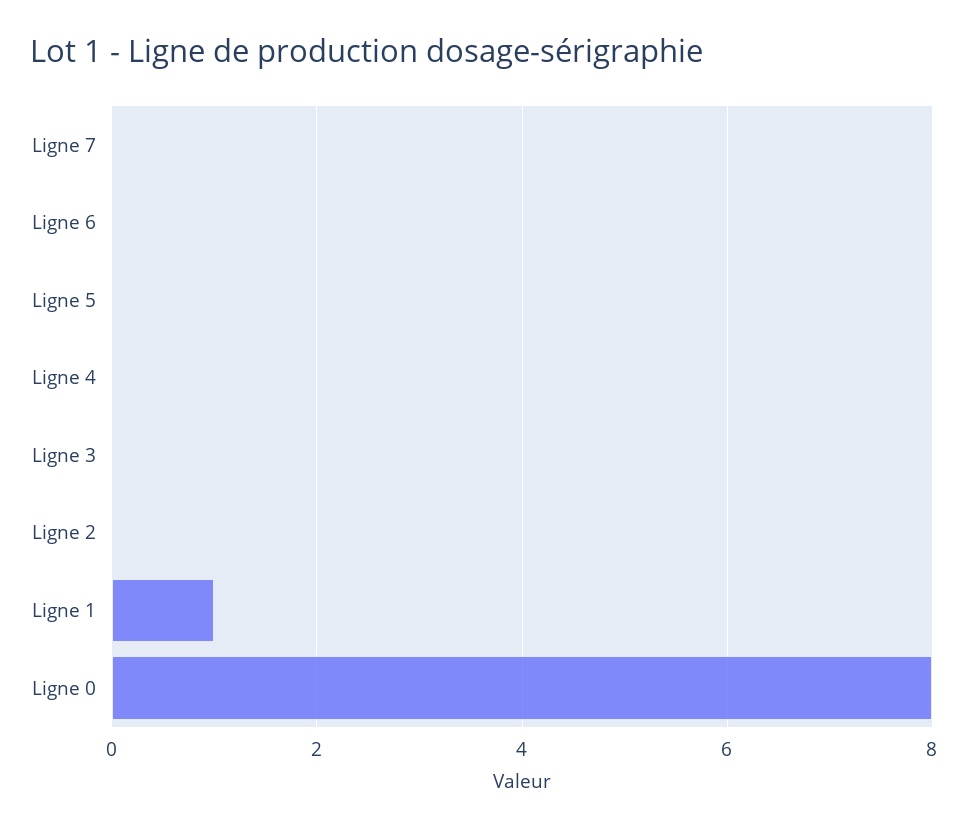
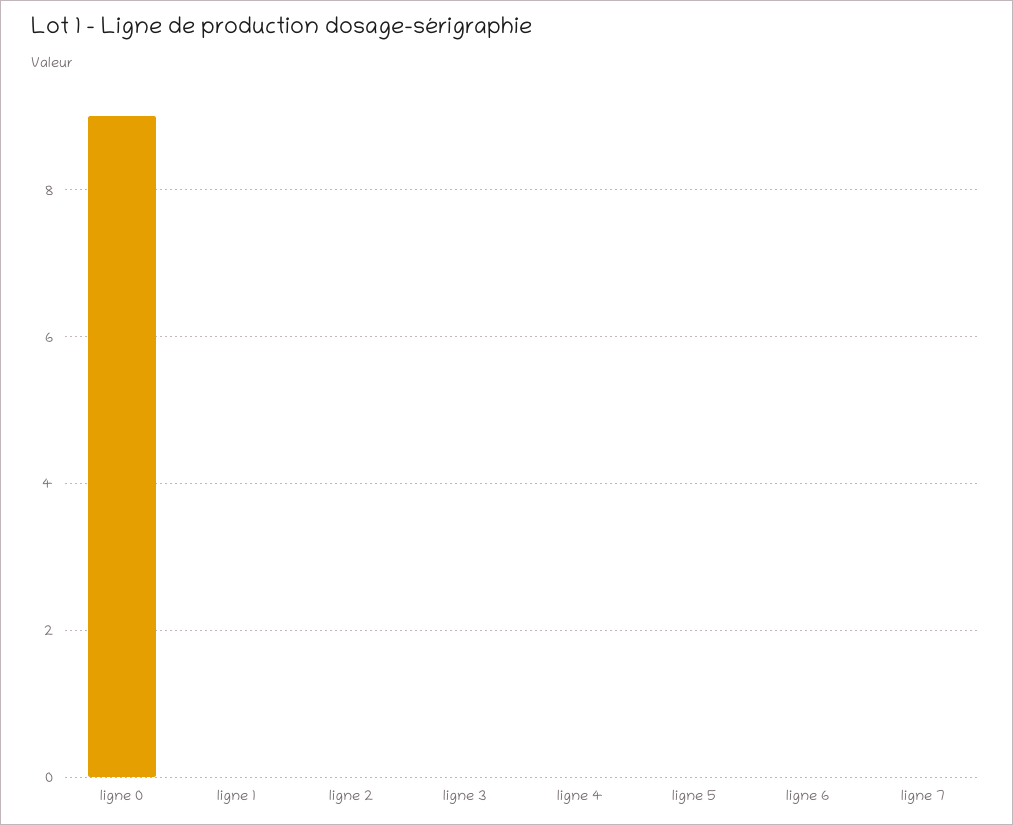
Ligne 1: 1 -> 0
Ligne 0: 8 -> 9

